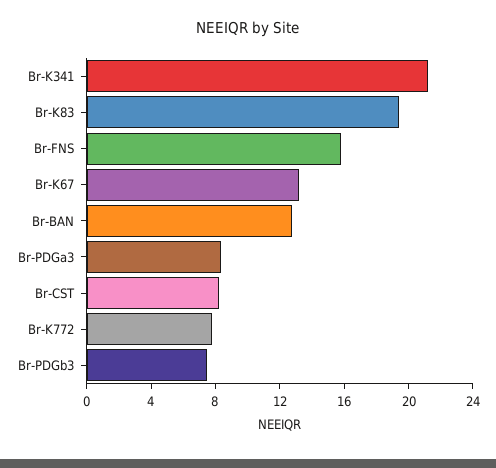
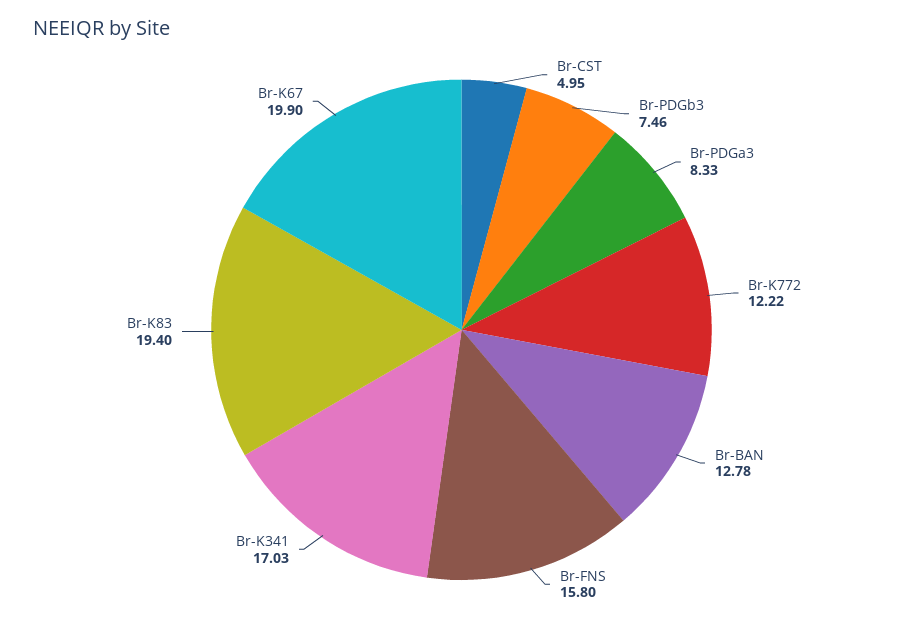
Br-K341: 21 -> 17.03
Br-K67: 13 -> 19.9
Br-CST: 8 -> 4.95
Br-K772: 8 -> 12.22

